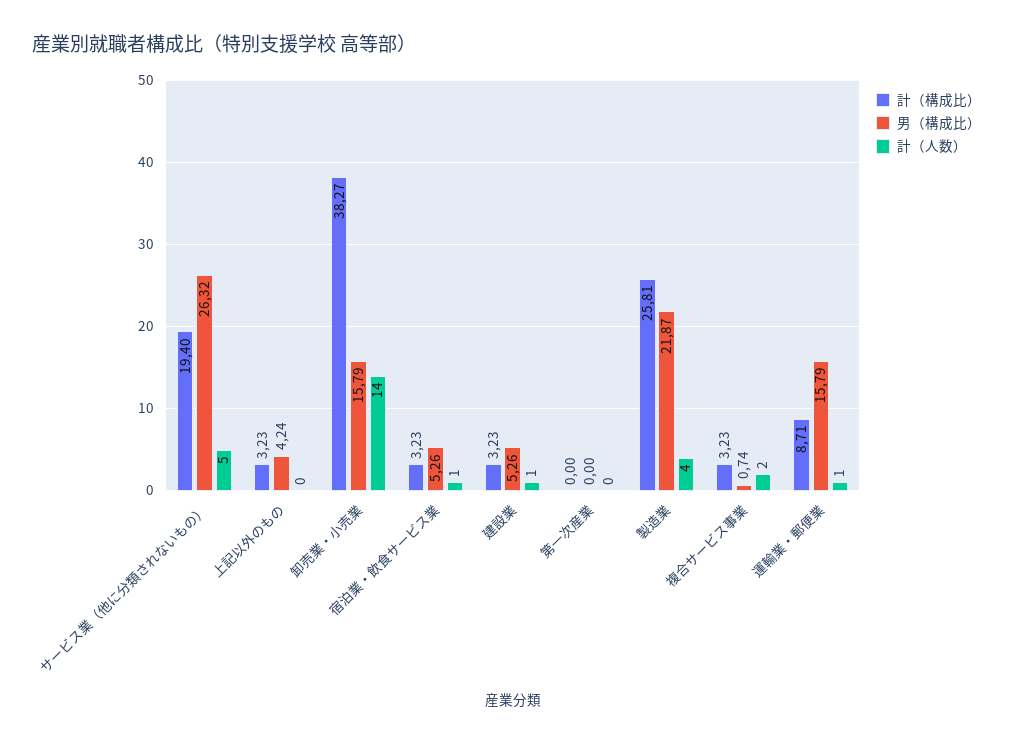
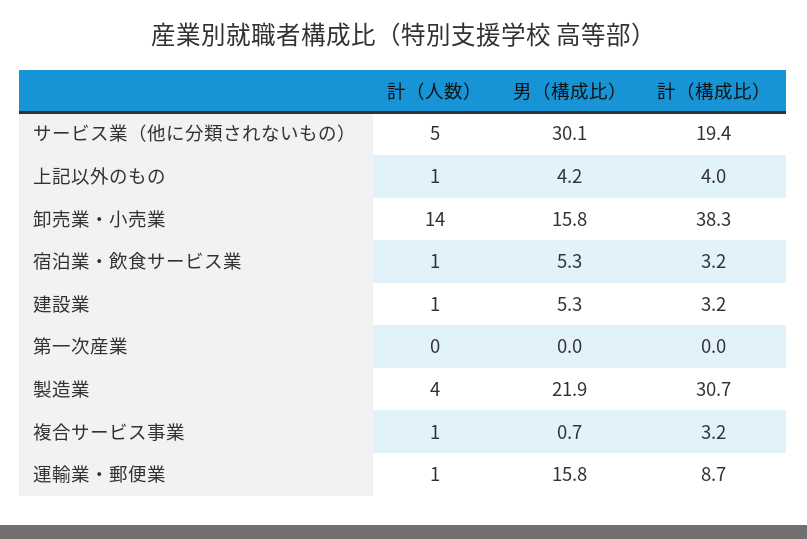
男（構成比）, サービス業（他に分類されないもの）: 26.32 -> 30.1
計（構成比）, 上記以外のもの: 3.23 -> 4
計（人数）, 上記以外のもの: 0 -> 1
計（構成比）, 製造業: 25.81 -> 30.7
計（人数）, 複合サービス事業: 2 -> 1

